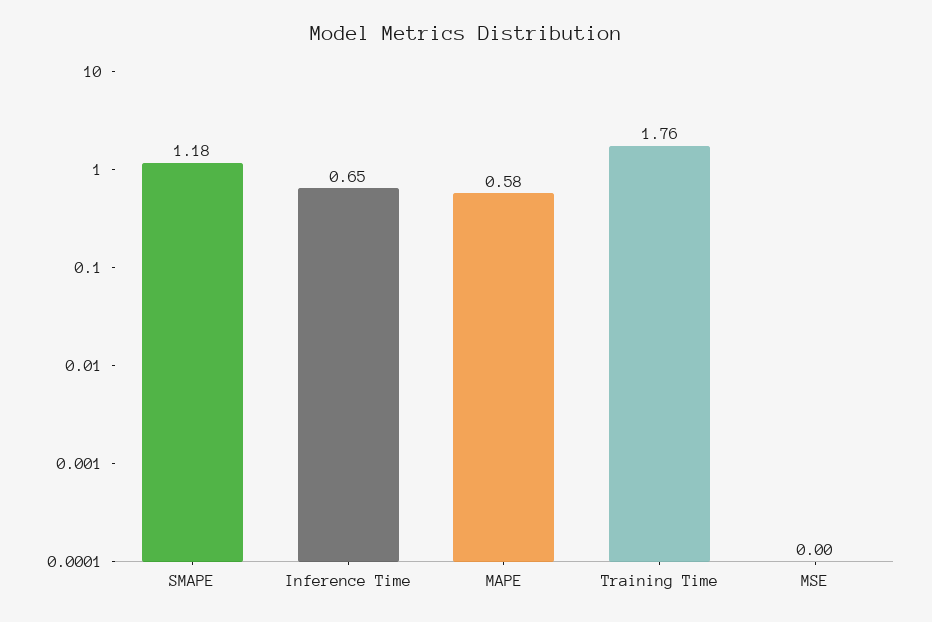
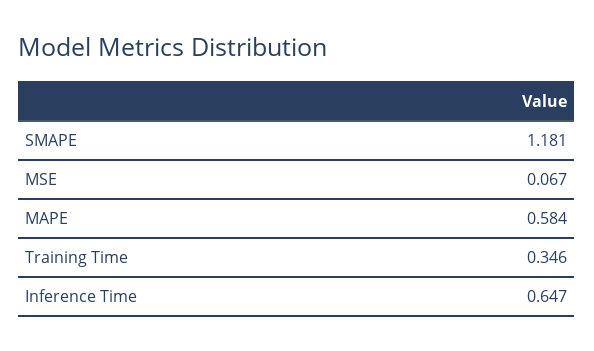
Training Time: 1.76 -> 0.346
MSE: 0 -> 0.067

